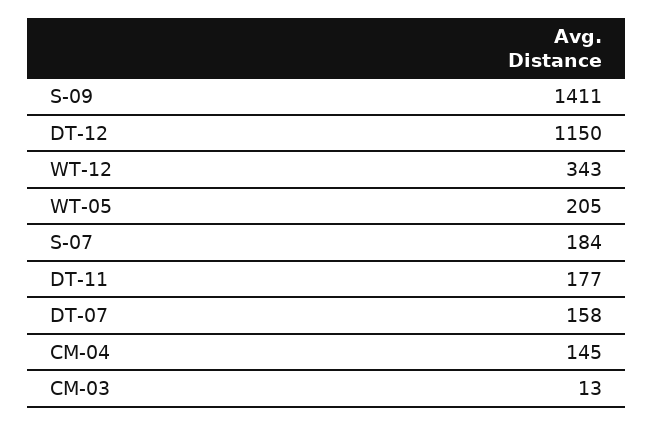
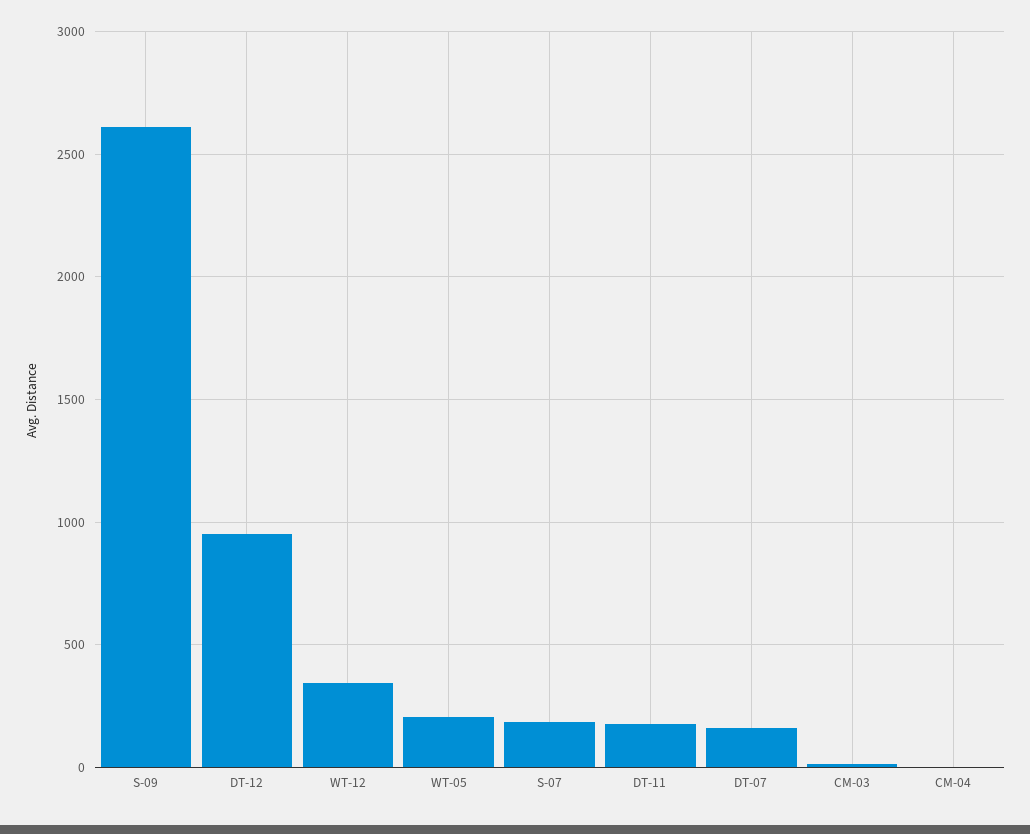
S-09: 1411 -> 2600
DT-12: 1150 -> 950
CM-04: 145 -> 0

